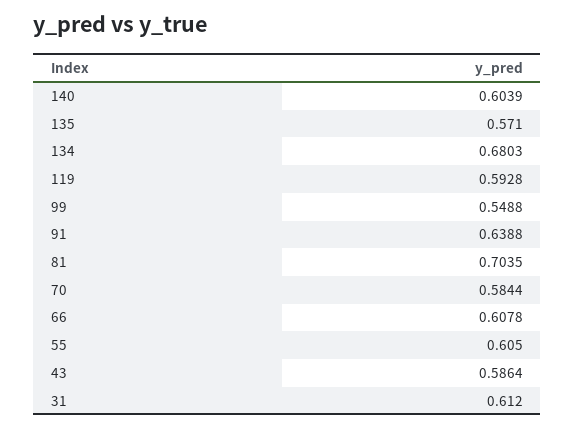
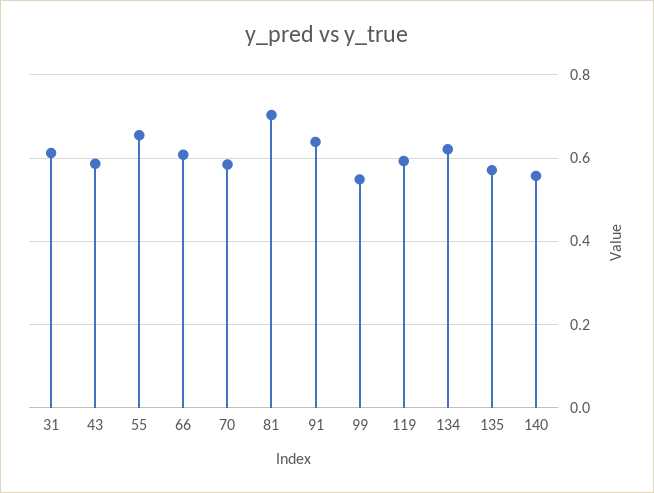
140: 0.6039 -> 0.56
134: 0.6803 -> 0.62
55: 0.605 -> 0.66

